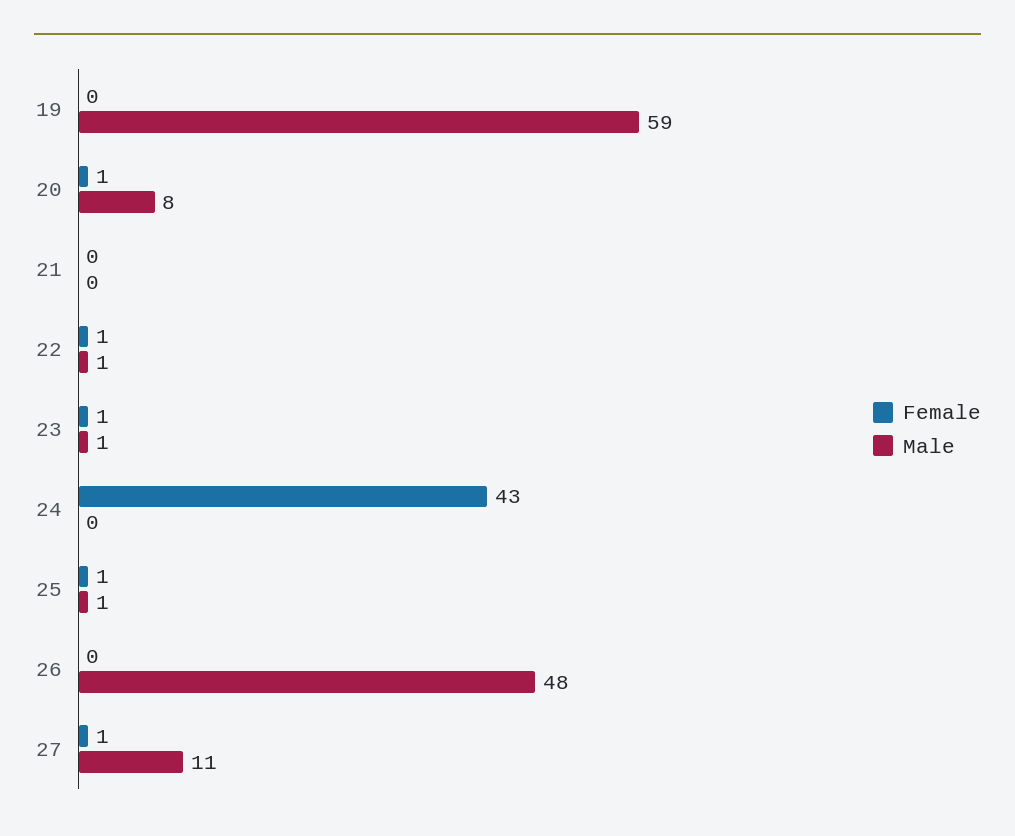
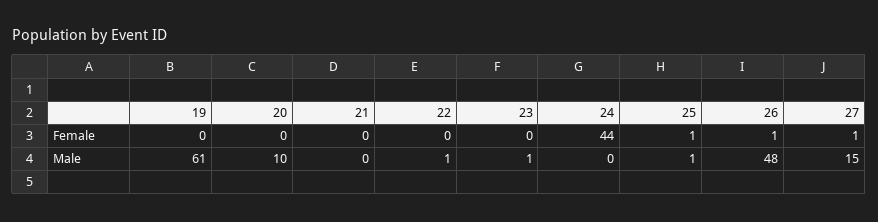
Male, 19: 59 -> 61
Female, 20: 1 -> 0
Male, 20: 8 -> 10
Female, 22: 1 -> 0
Female, 23: 1 -> 0
Female, 24: 43 -> 44
Female, 26: 0 -> 1
Male, 27: 11 -> 15

